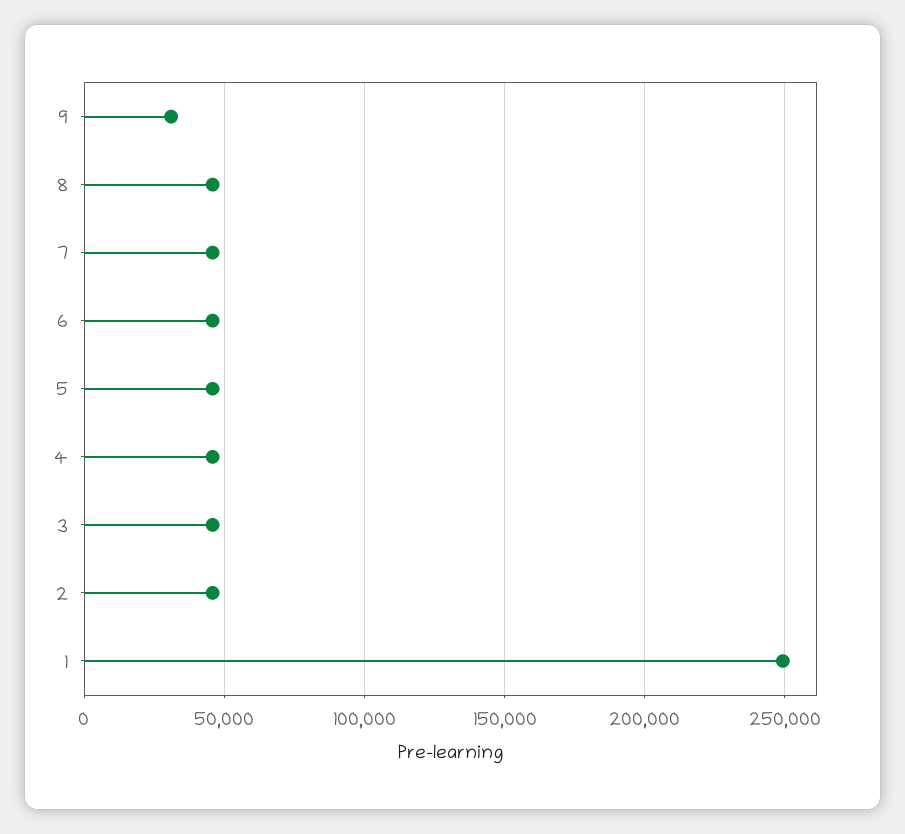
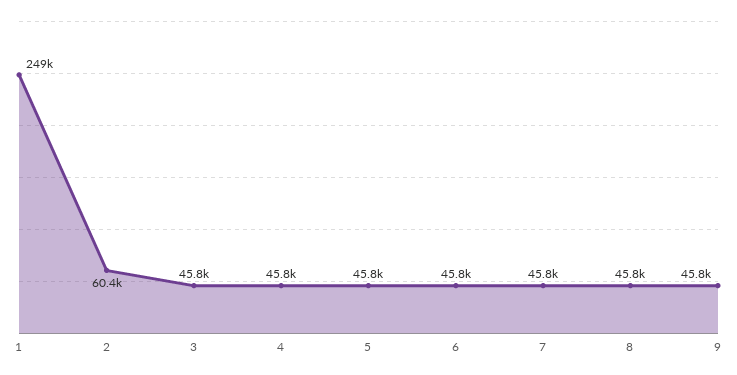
9: 30000 -> 45800
2: 45000 -> 60400

